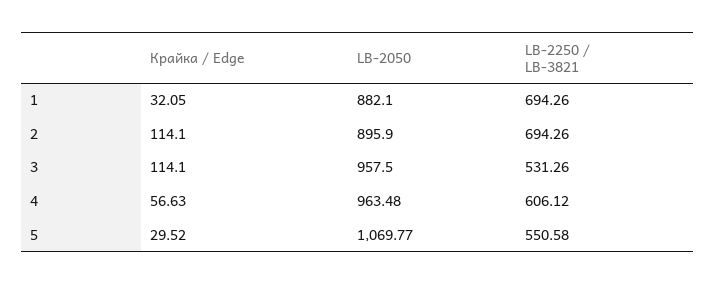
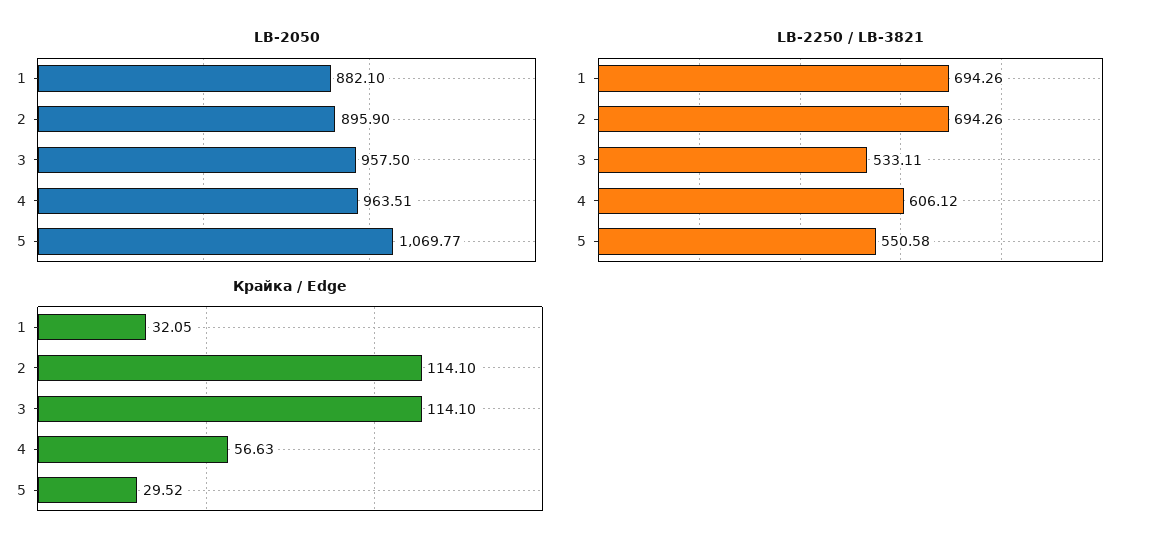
LB-2250 / LB-3821, 3: 531.26 -> 533.11
LB-2050, 4: 963.48 -> 963.51

